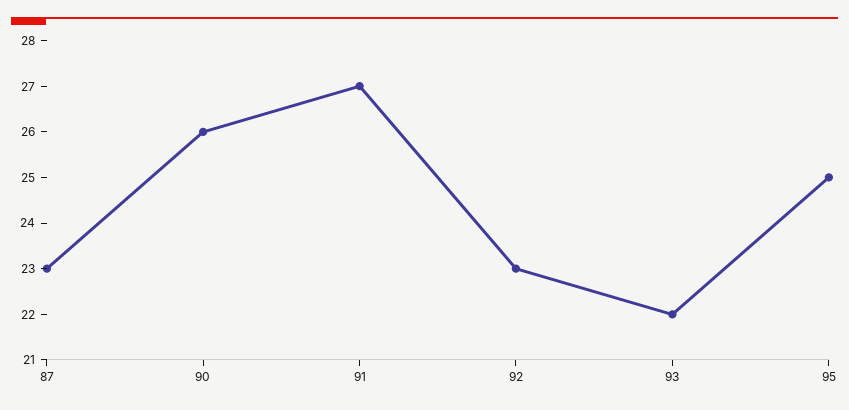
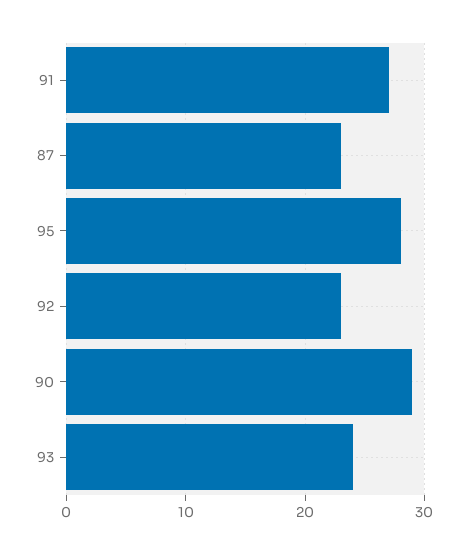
90: 26 -> 29
93: 22 -> 24
95: 25 -> 28

